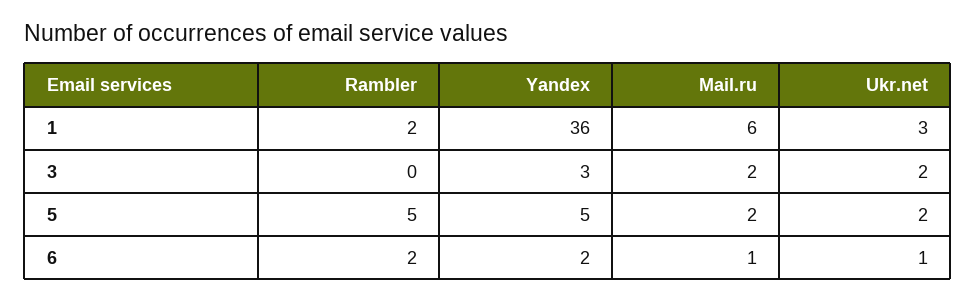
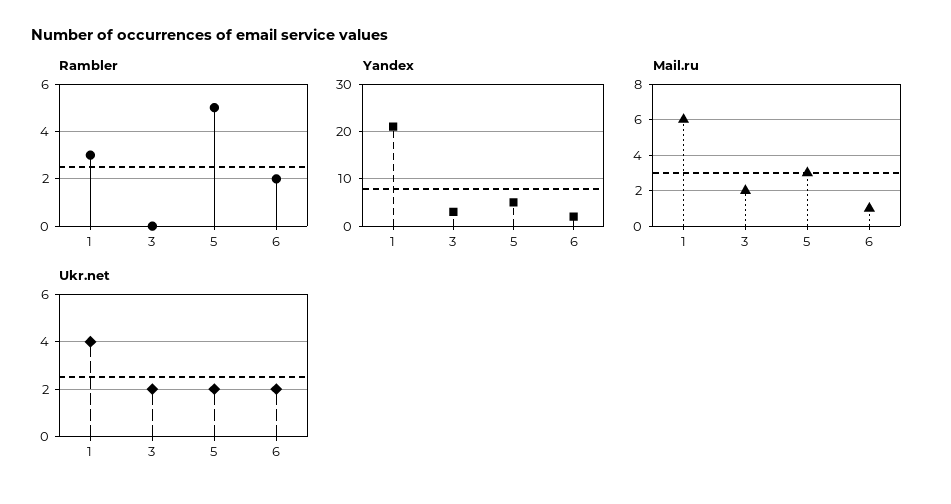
Rambler, 1: 2 -> 3
Yandex, 1: 36 -> 20
Ukr.net, 1: 3 -> 4
Mail.ru, 5: 2 -> 3
Ukr.net, 6: 1 -> 2

